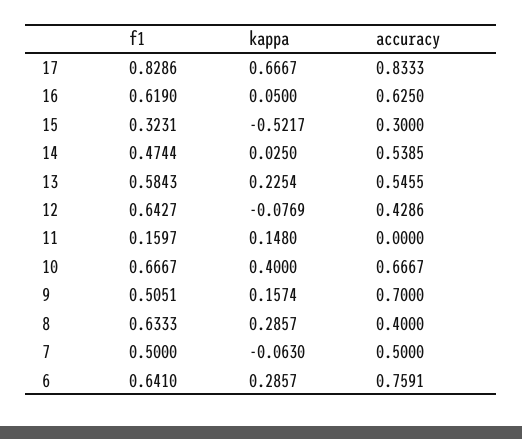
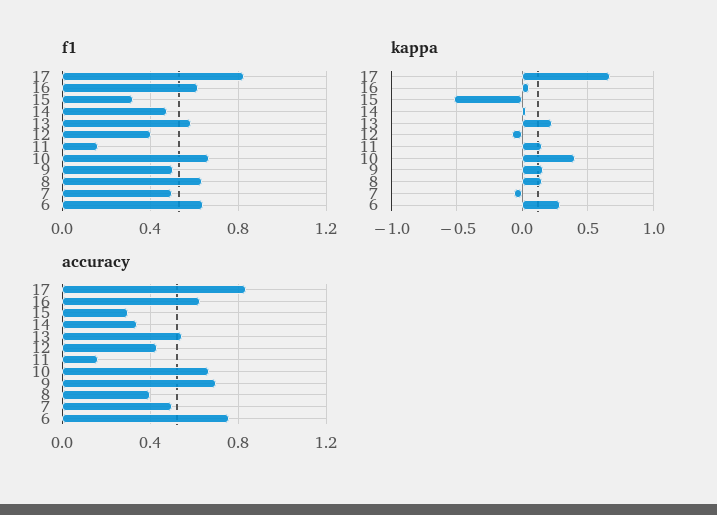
accuracy, 14: 0.5385 -> 0.35
f1, 12: 0.6427 -> 0.4
accuracy, 11: 0 -> 0.15
kappa, 8: 0.2857 -> 0.15

